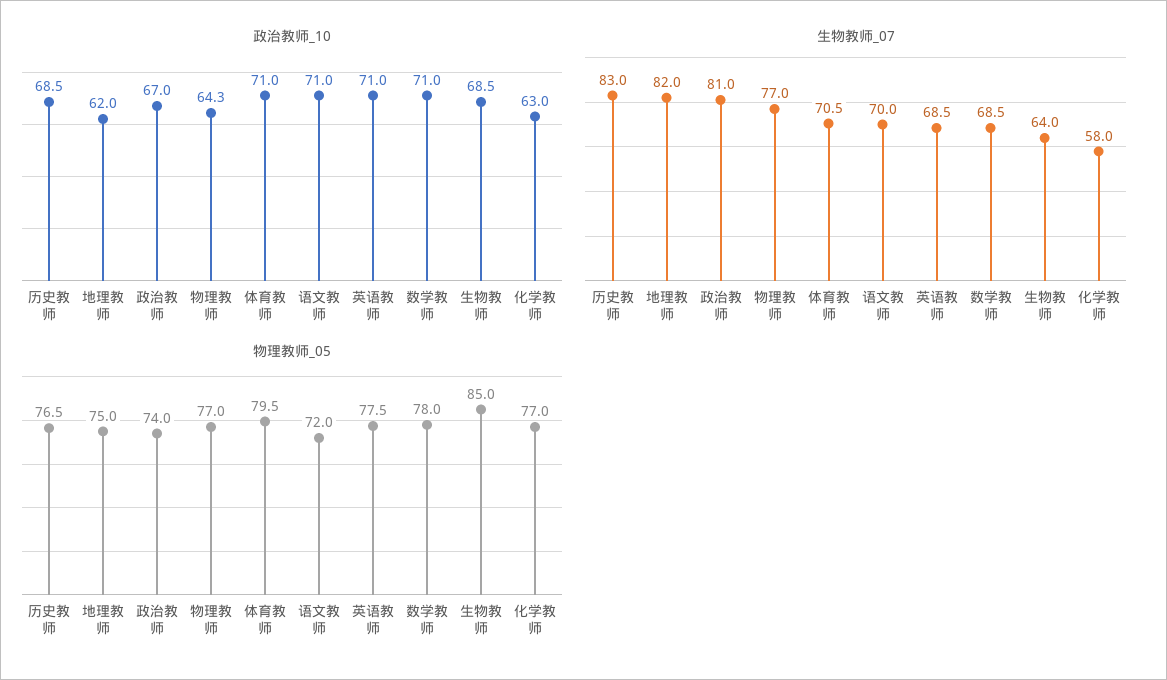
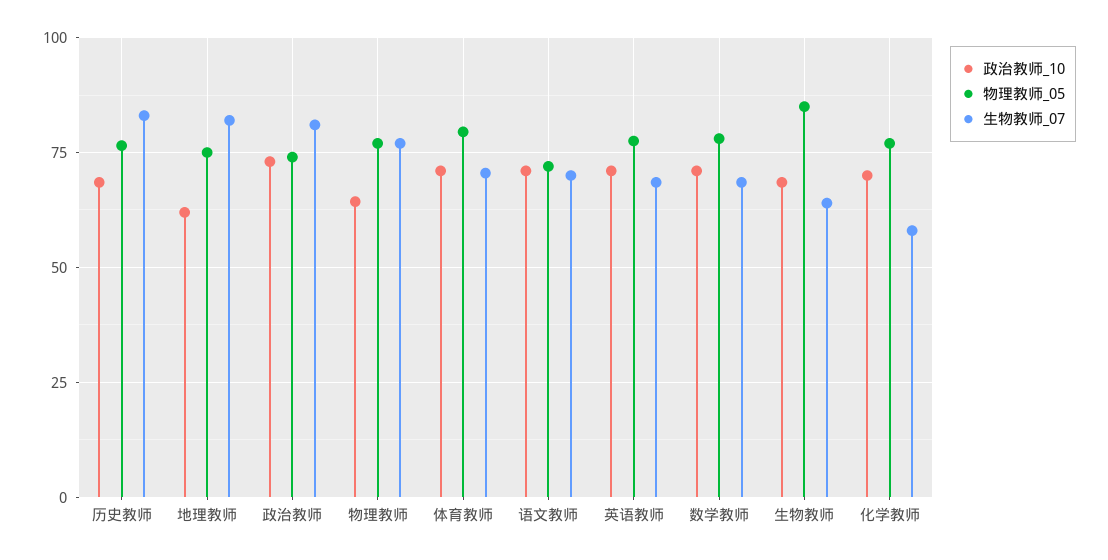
政治教师_10, 政治教师: 67 -> 72.5
政治教师_10, 化学教师: 63 -> 70

